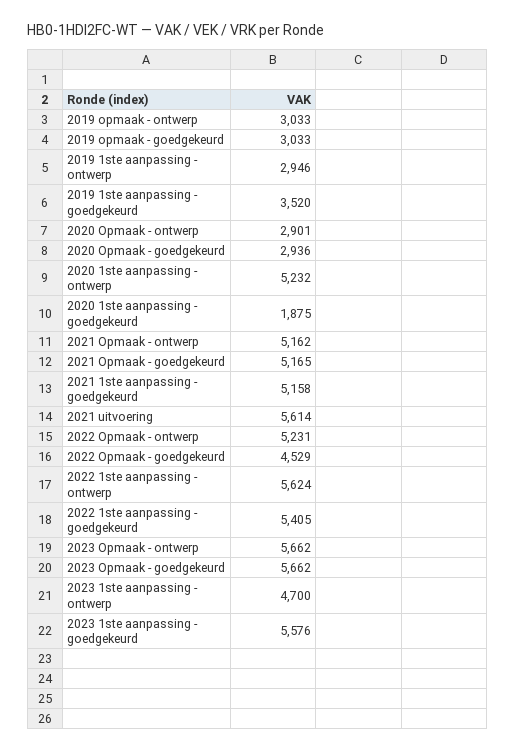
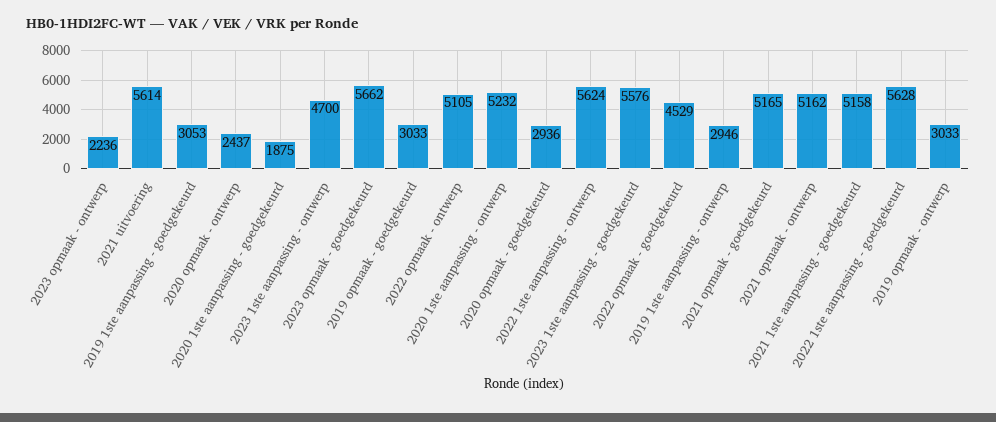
2019 1ste aanpassing - goedgekeurd: 3520 -> 3053
2020 Opmaak - ontwerp: 2901 -> 2437
2022 Opmaak - ontwerp: 5231 -> 5105
2022 1ste aanpassing - goedgekeurd: 5405 -> 5628
2023 Opmaak - ontwerp: 5662 -> 2236

